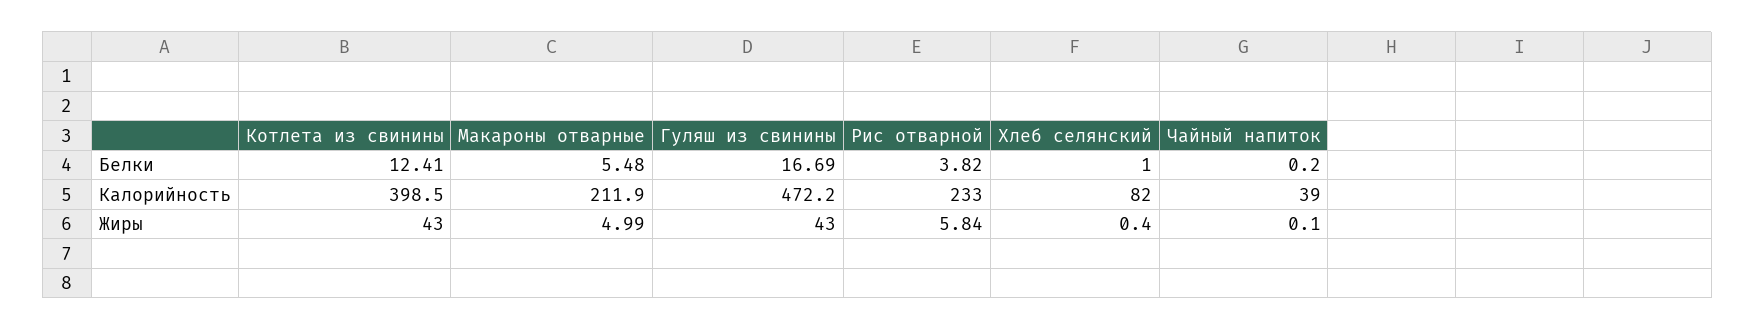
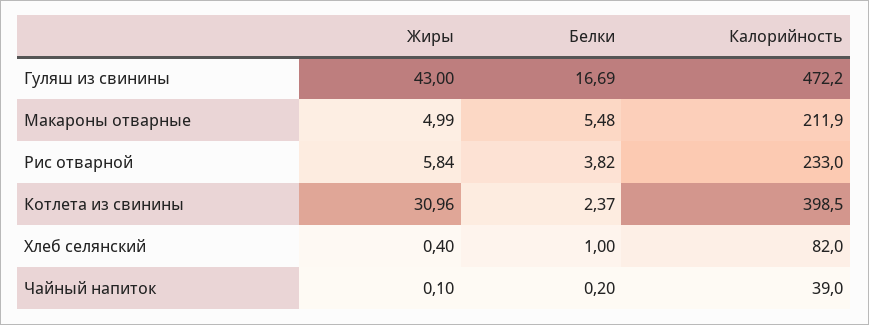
Котлета из свинины, Белки: 12.41 -> 2.37
Котлета из свинины, Жиры: 43 -> 30.96

